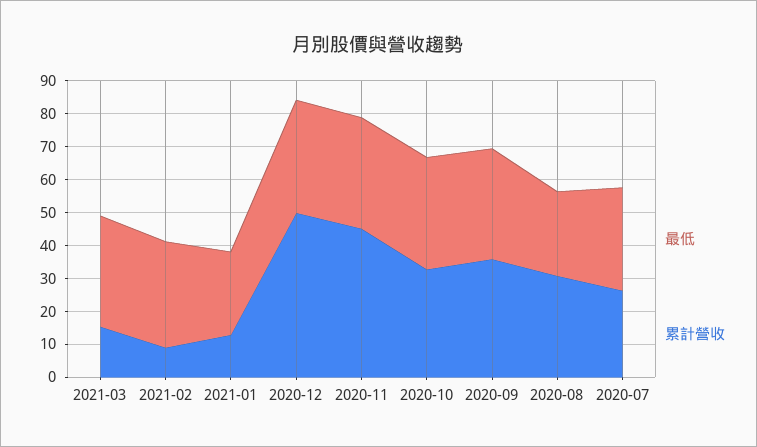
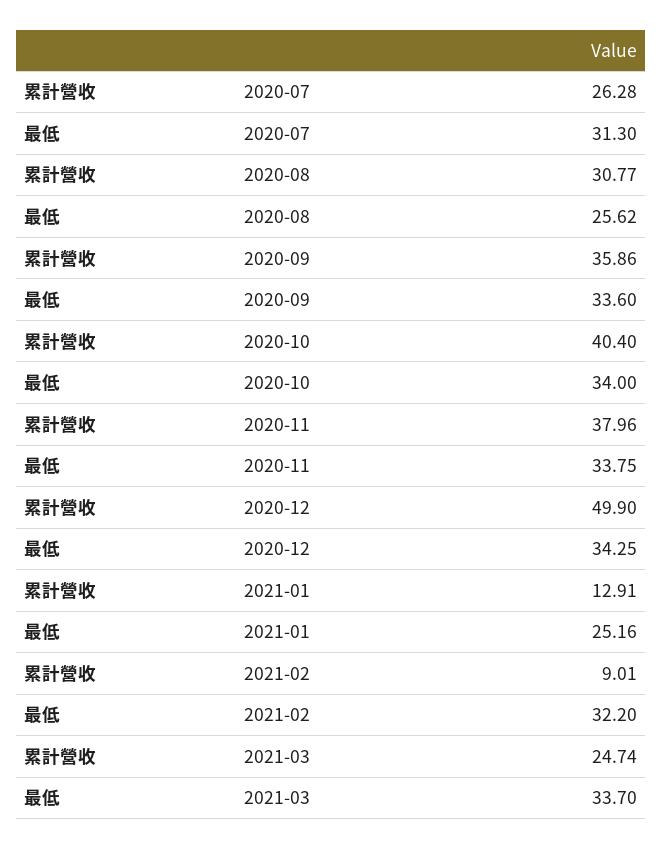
累計營收, 2021-03: 15 -> 24.74
累計營收, 2020-11: 45 -> 37.96
累計營收, 2020-10: 32.5 -> 40.4

